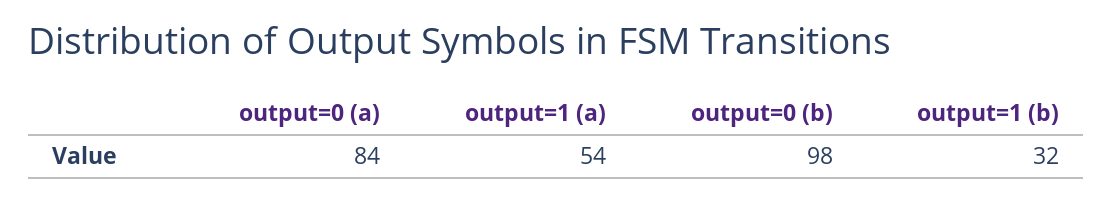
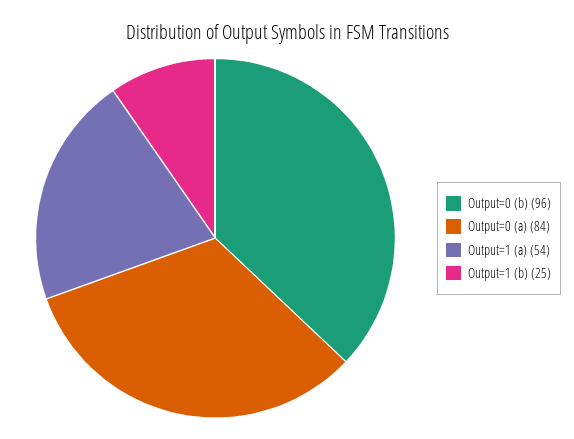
output=0 (b): 98 -> 96
output=1 (b): 32 -> 25

